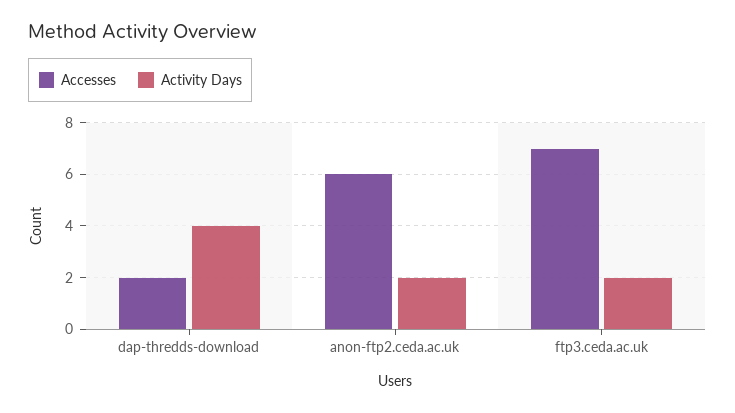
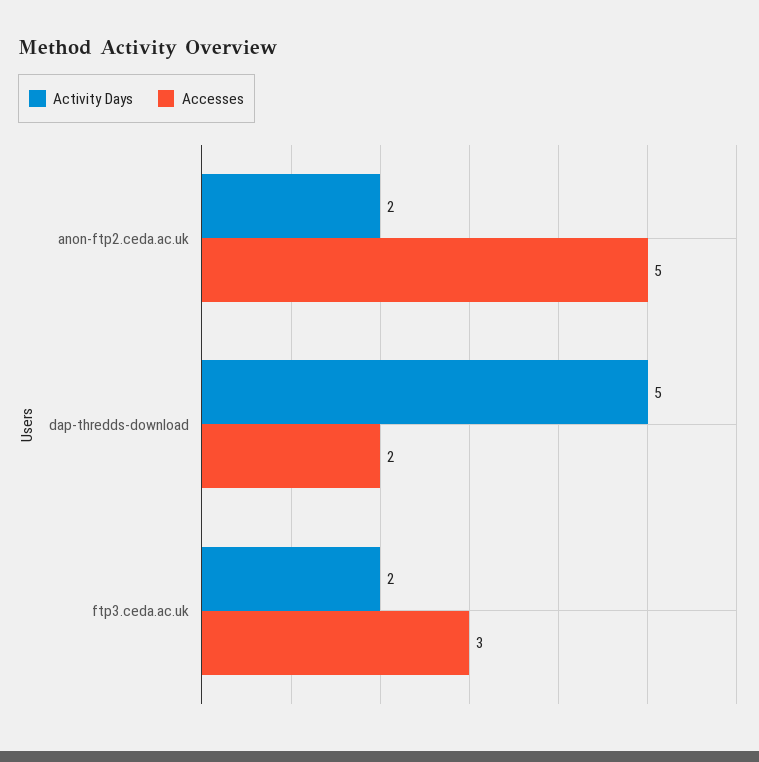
Activity Days, dap-thredds-download: 4 -> 5
Accesses, anon-ftp2.ceda.ac.uk: 6 -> 5
Accesses, ftp3.ceda.ac.uk: 7 -> 3

